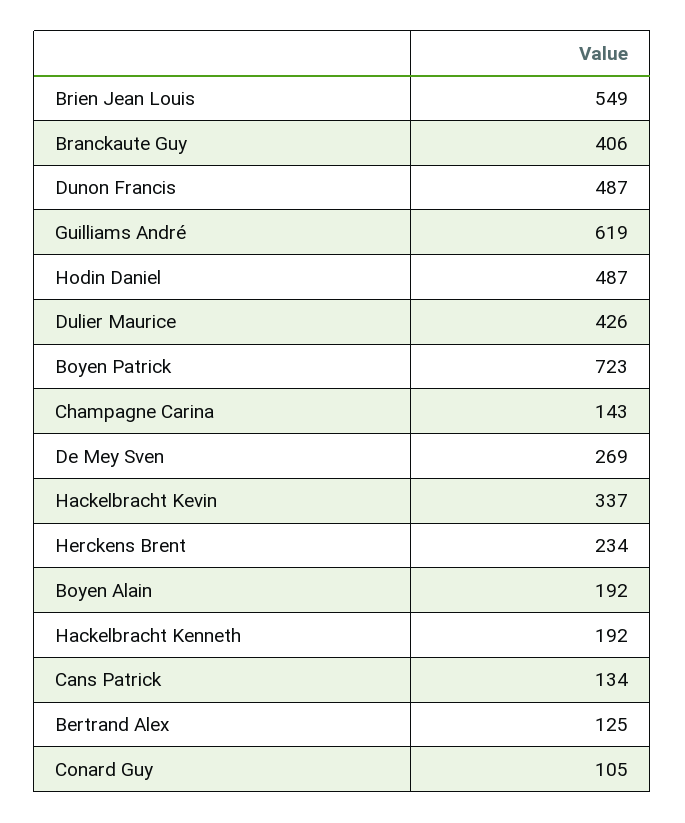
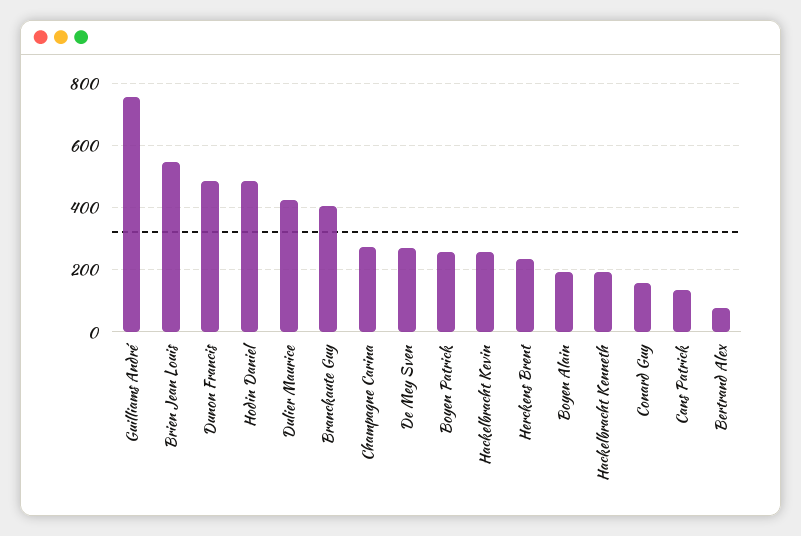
Guilliams André: 619 -> 760
Boyen Patrick: 723 -> 260
Champagne Carina: 143 -> 280
Hackelbracht Kevin: 337 -> 260
Bertrand Alex: 125 -> 80
Conard Guy: 105 -> 160

